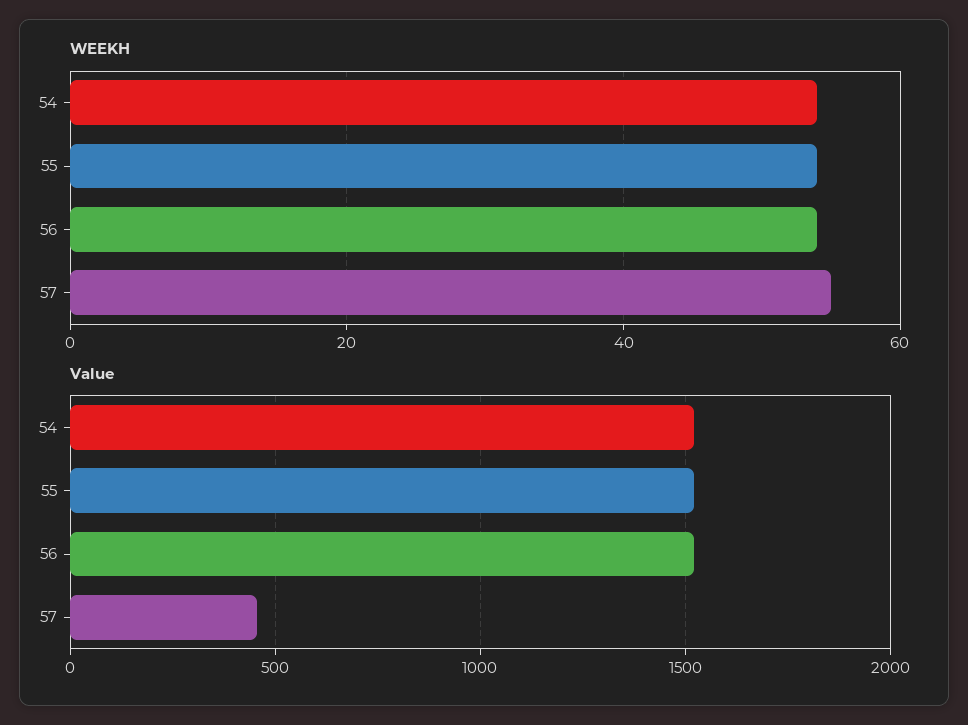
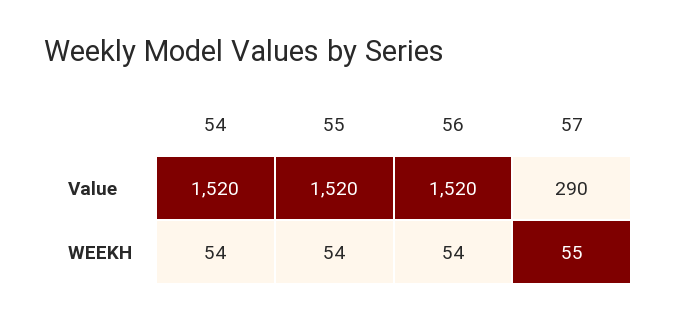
Value, 57: 450 -> 290

